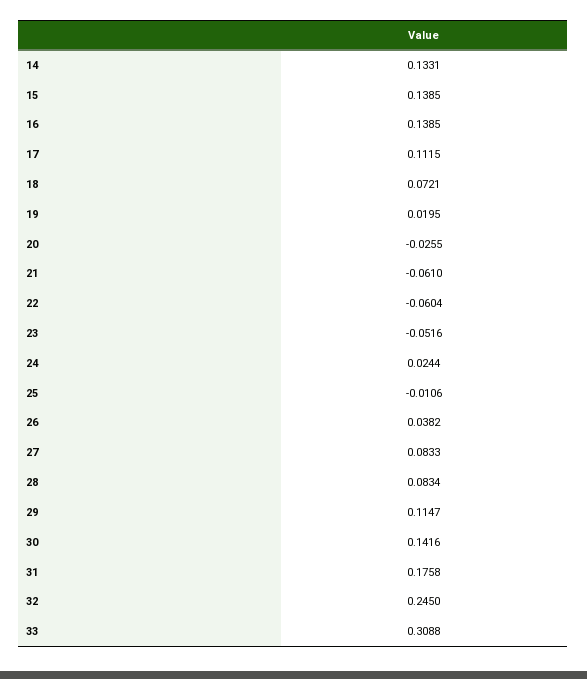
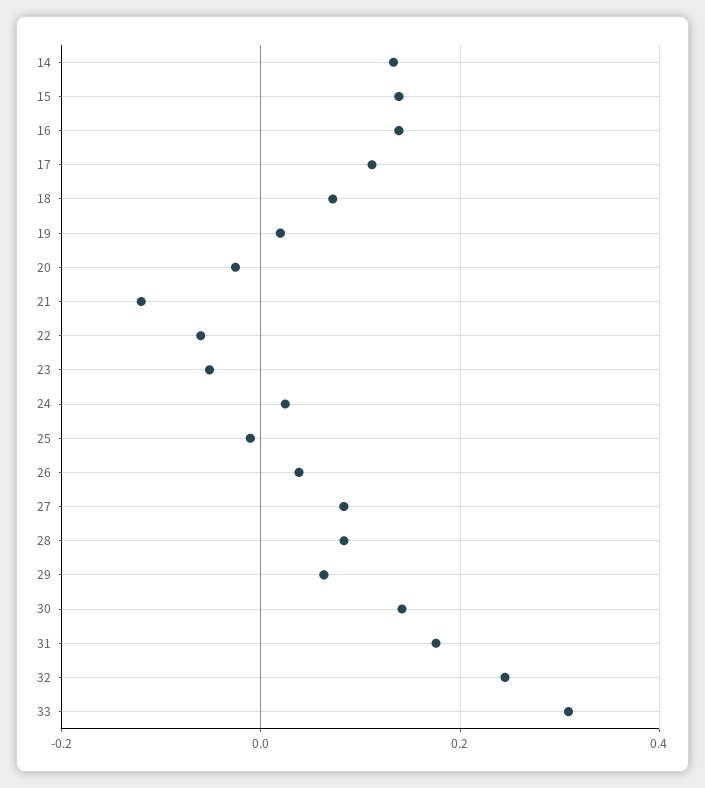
21: -0.061 -> -0.12
29: 0.1147 -> 0.06

